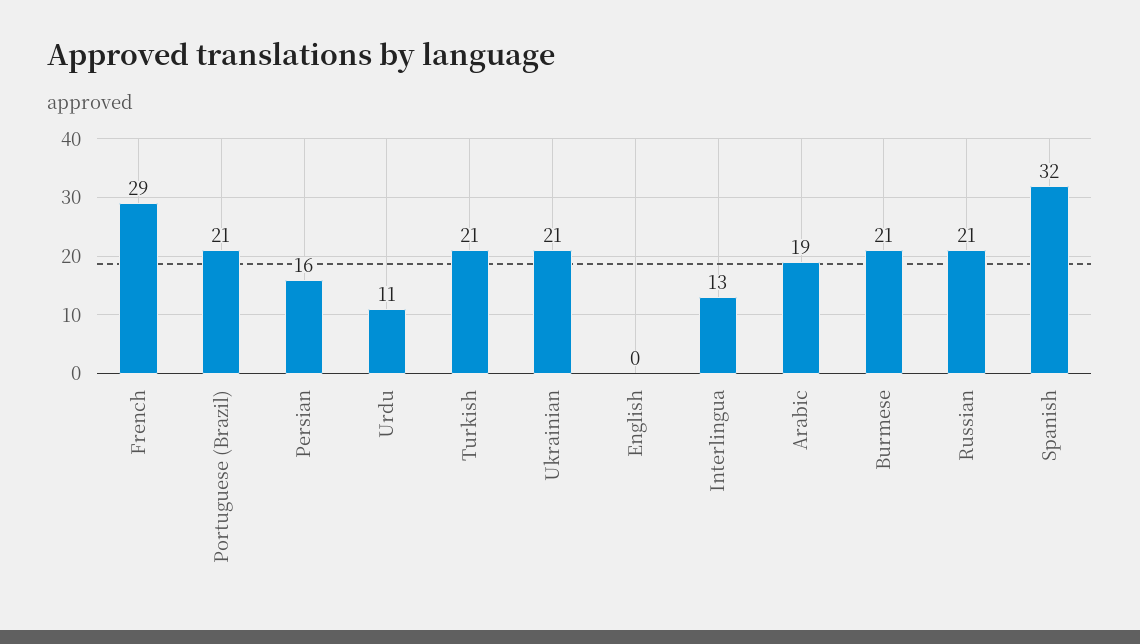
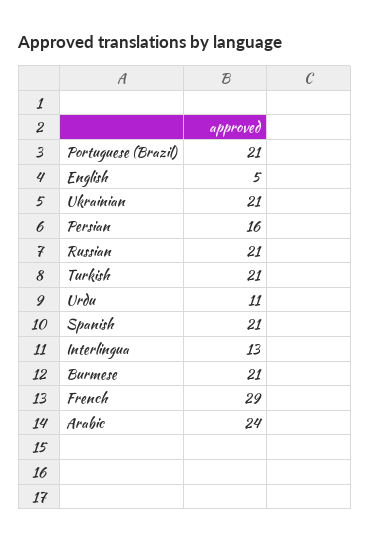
English: 0 -> 5
Arabic: 19 -> 24
Spanish: 32 -> 21

